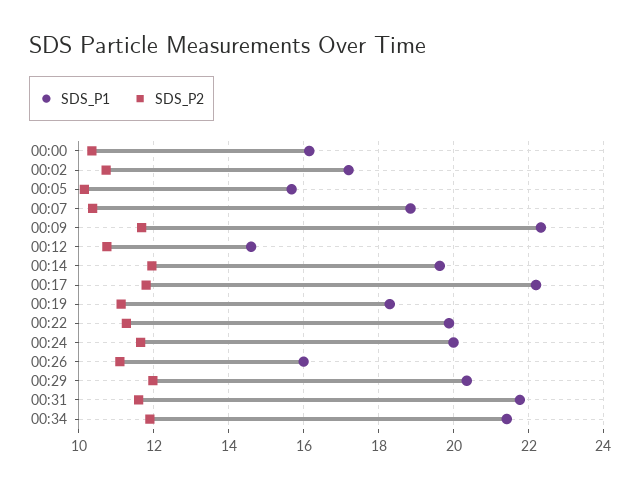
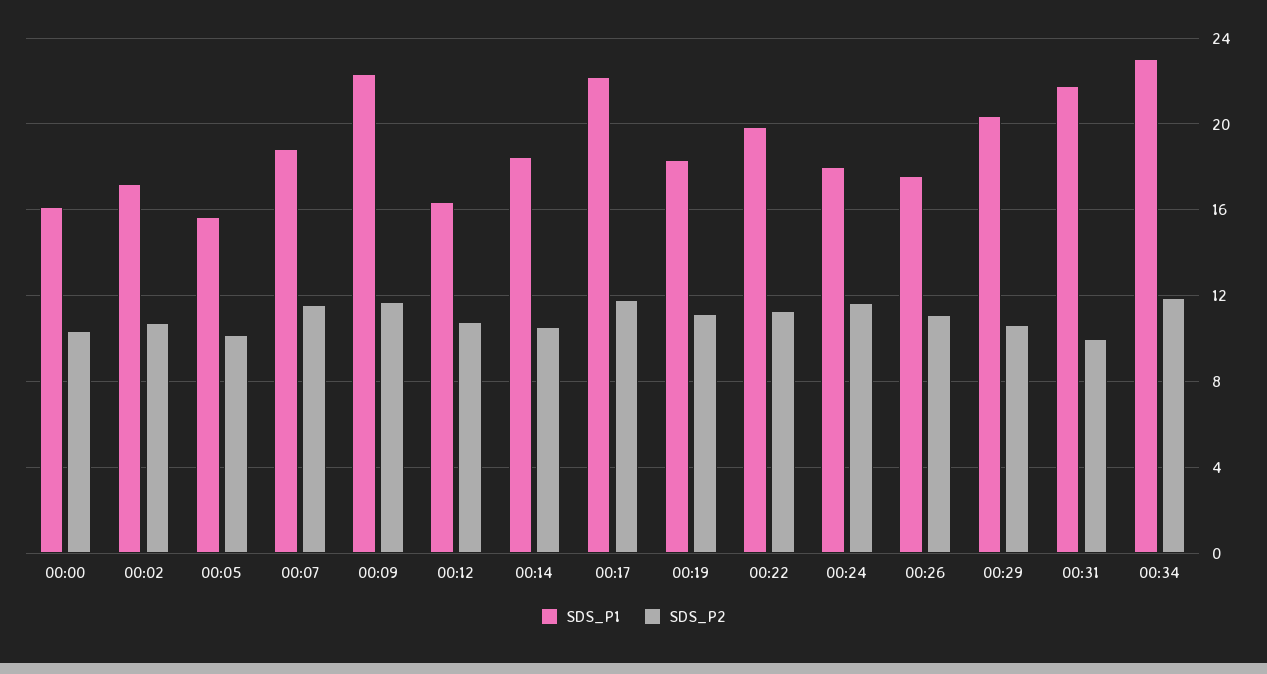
SDS_P2, 00:07: 10.4 -> 11.5
SDS_P1, 00:12: 14.6 -> 16.5
SDS_P1, 00:14: 19.6 -> 18.5
SDS_P2, 00:14: 12 -> 10.5
SDS_P1, 00:24: 20 -> 18
SDS_P1, 00:26: 16 -> 17.5
SDS_P2, 00:29: 12 -> 10.5
SDS_P2, 00:31: 11.6 -> 10
SDS_P1, 00:34: 21.4 -> 23

